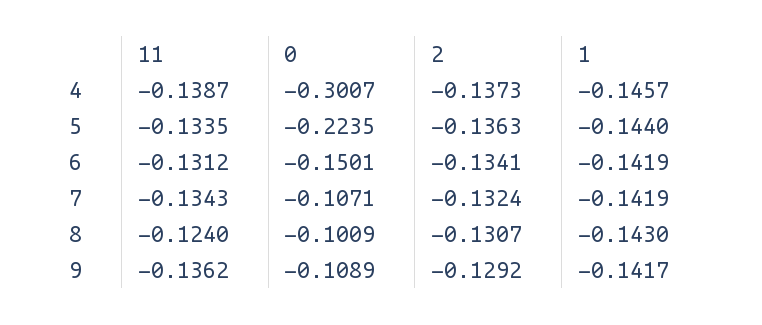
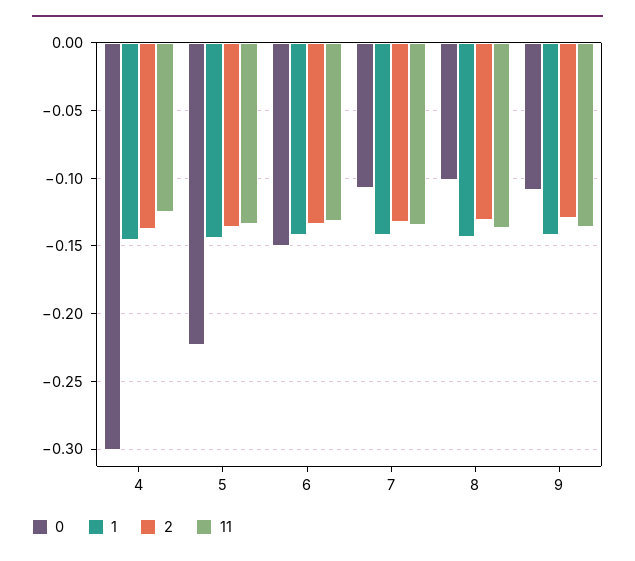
11, 4: -0.1387 -> -0.125
11, 8: -0.124 -> -0.135

